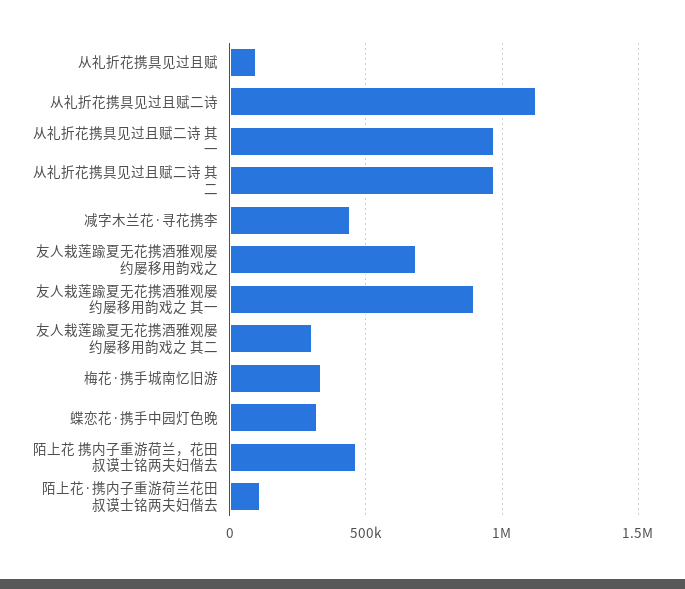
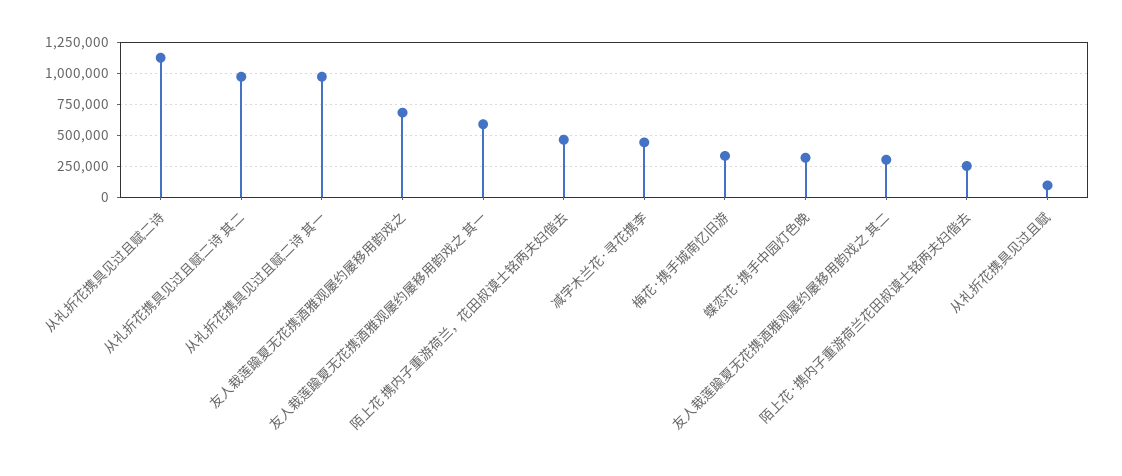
友人栽莲踰夏无花携酒雅观屡约屡移用韵戏之 其一: 900000 -> 600000
陌上花·携内子重游荷兰花田叔谟士铭两夫妇偕去: 100000 -> 250000

